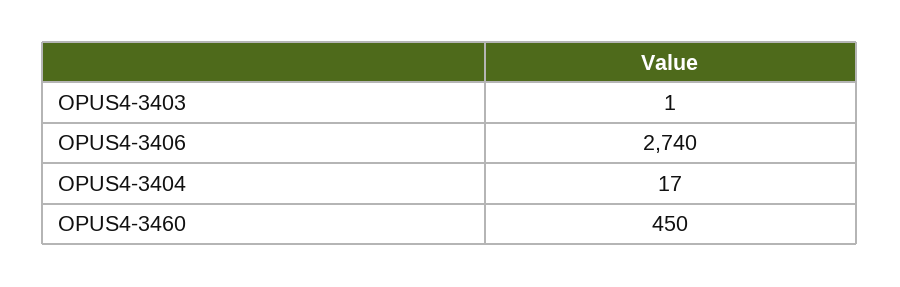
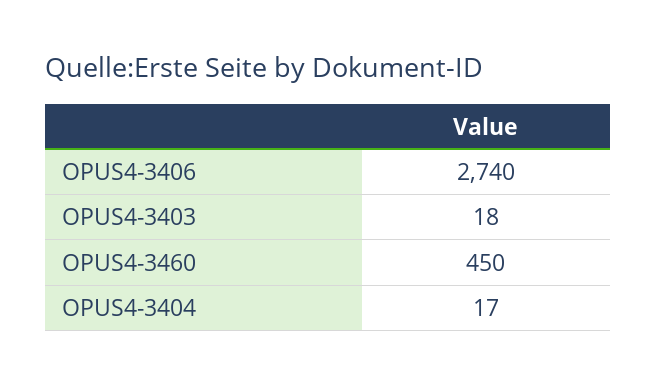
OPUS4-3403: 1 -> 18

